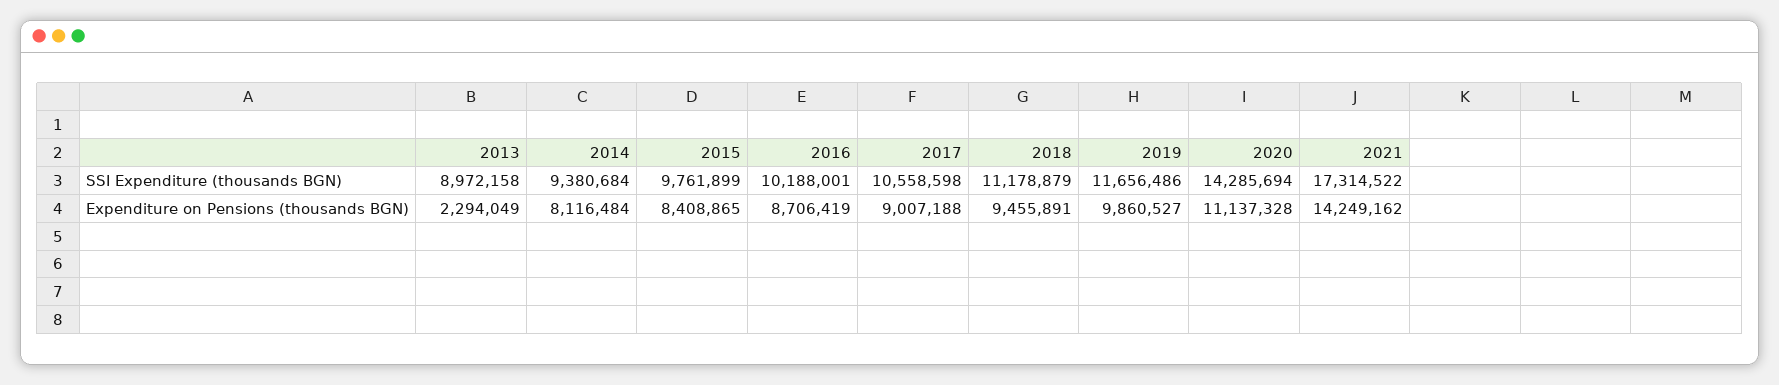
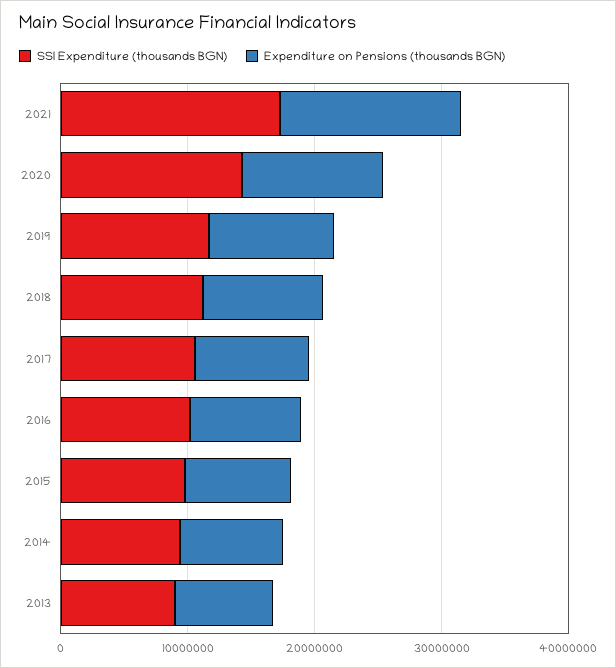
Expenditure on Pensions (thousands BGN), 2013: 2294049 -> 8000000

